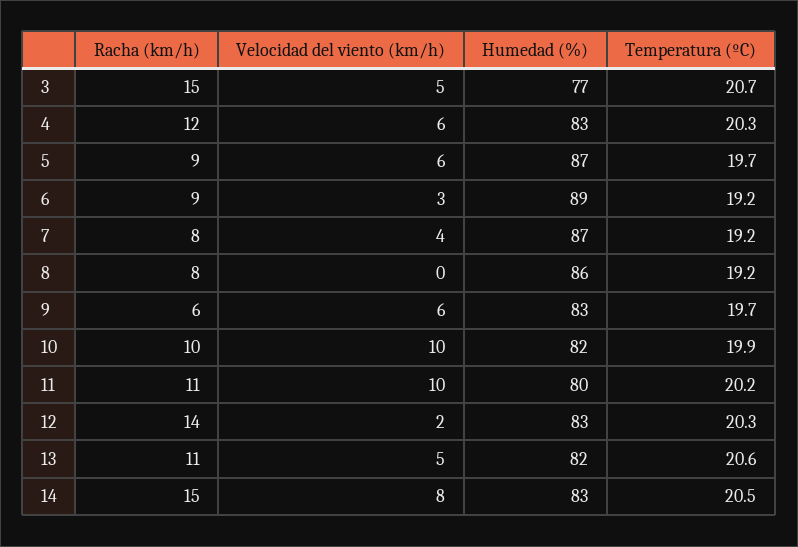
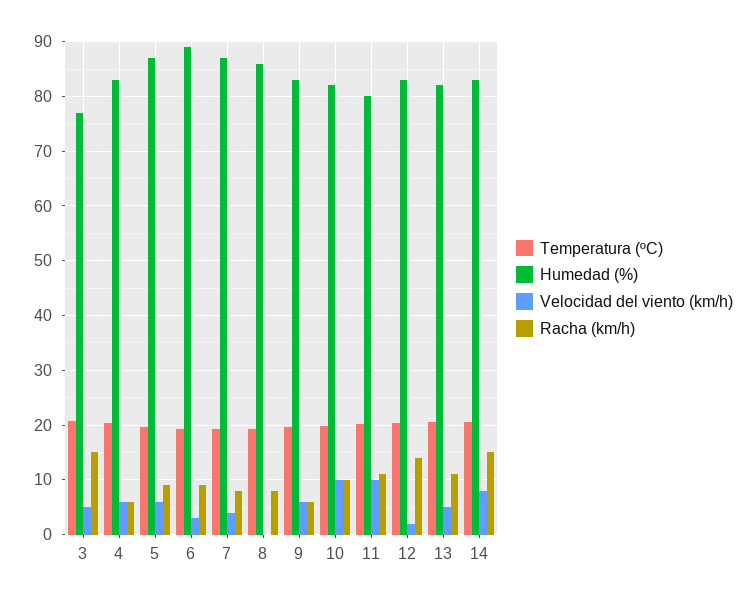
Racha (km/h), 4: 12 -> 6

